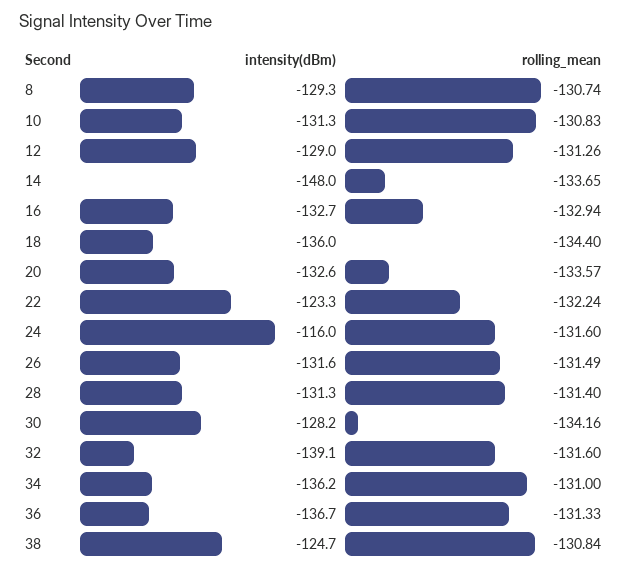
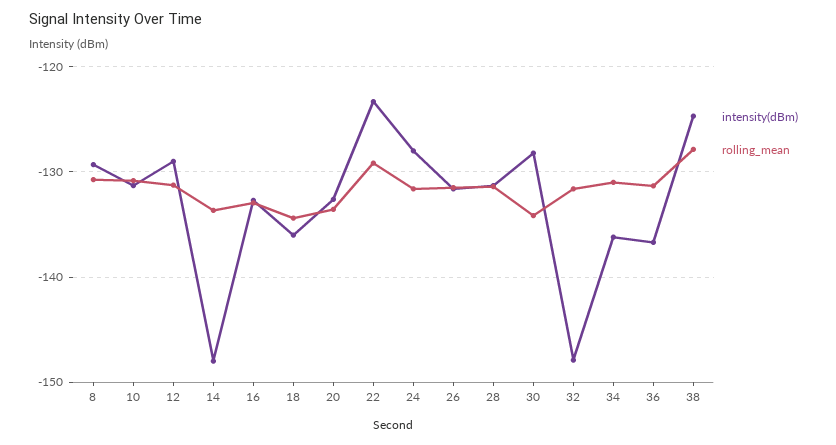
rolling_mean, 22: -132.24 -> -129
intensity(dBm), 24: -116 -> -128
intensity(dBm), 32: -139.1 -> -148
rolling_mean, 38: -130.84 -> -128

